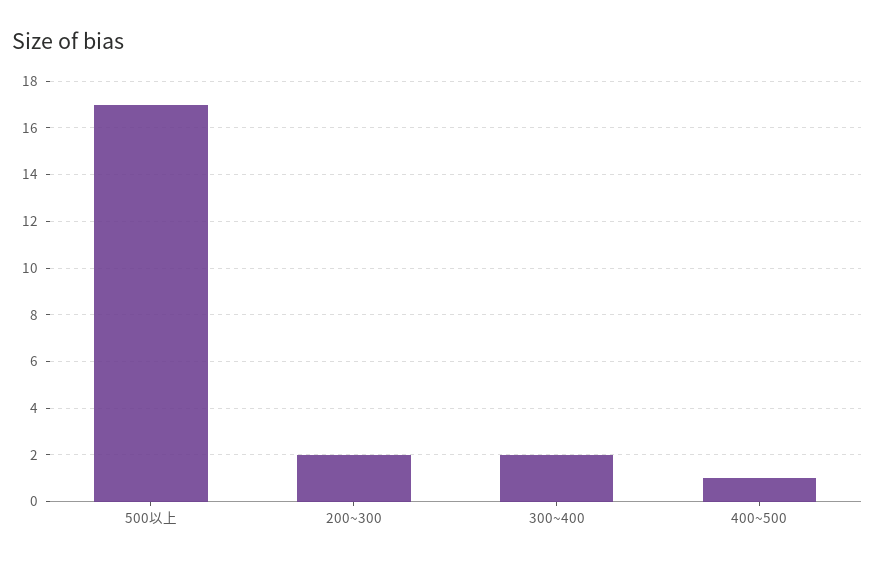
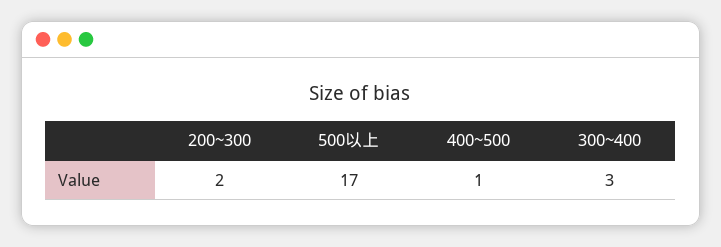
300~400: 2 -> 3

